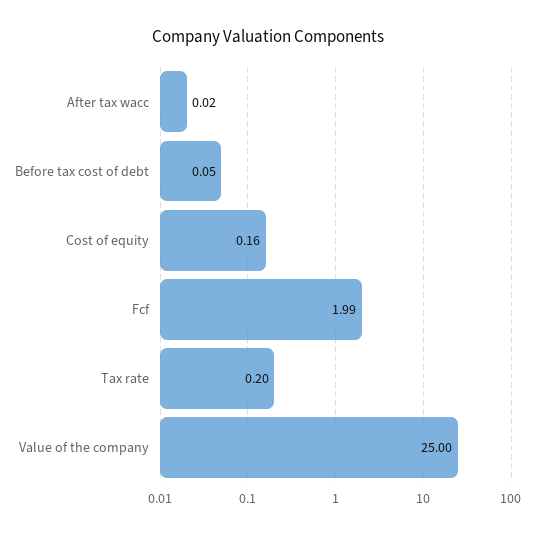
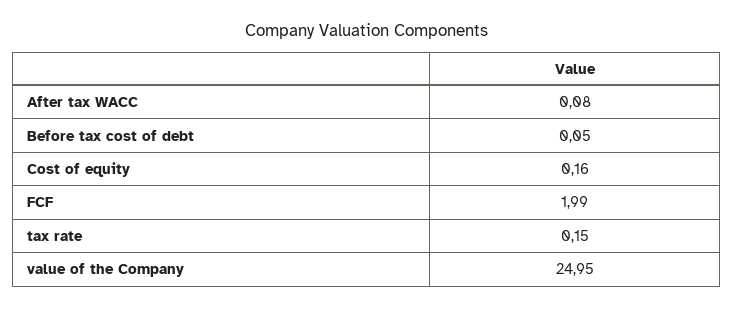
After tax wacc: 0.02 -> 0.08
Tax rate: 0.2 -> 0.15
Value of the company: 25 -> 24.95

